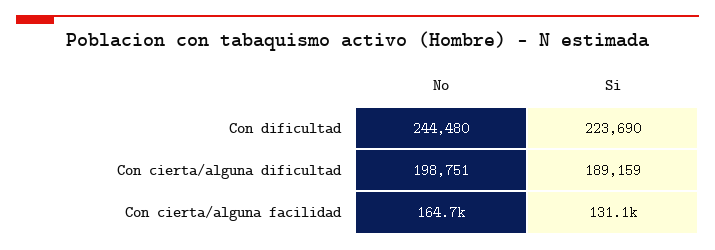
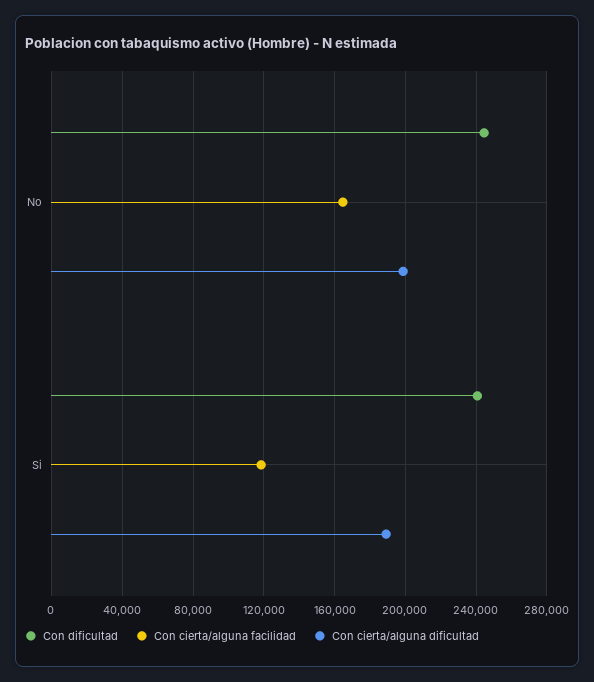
Con dificultad, Si: 223690 -> 240000
Con cierta/alguna facilidad, Si: 131100 -> 120000

